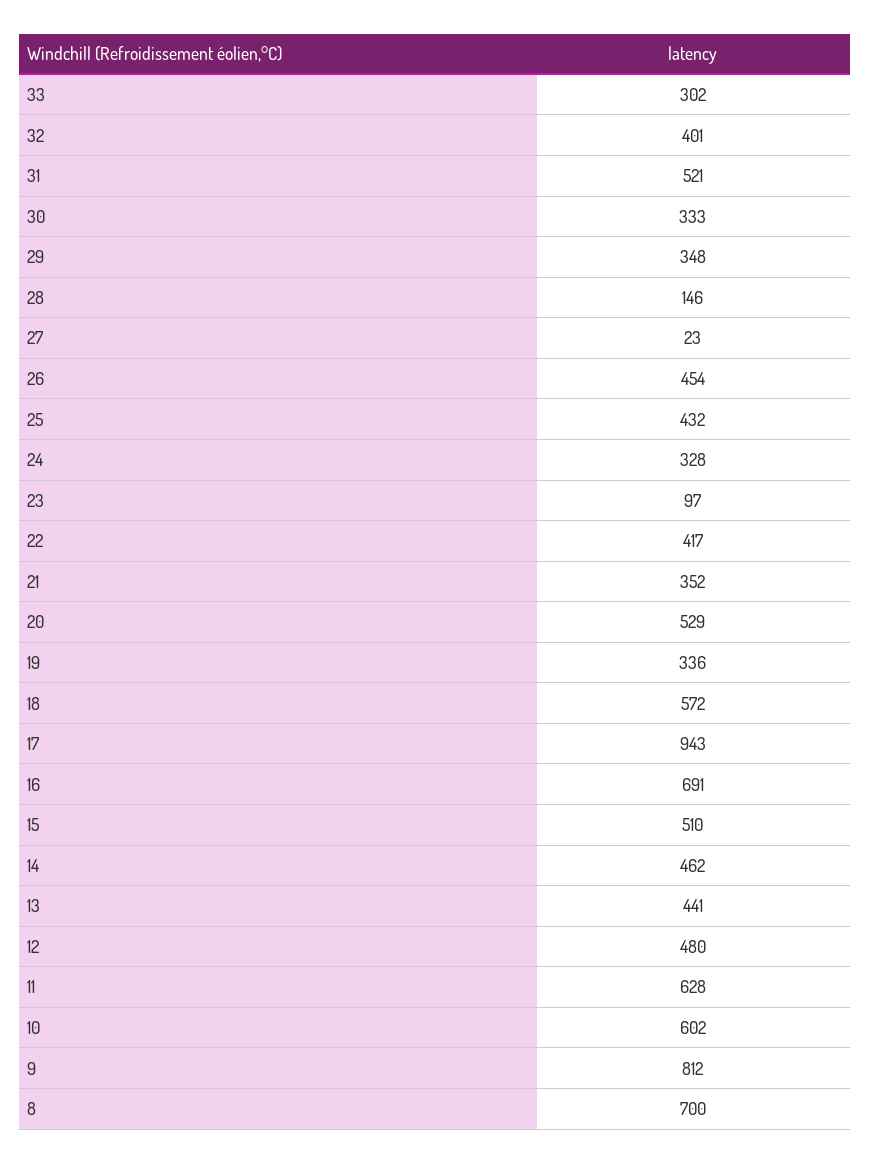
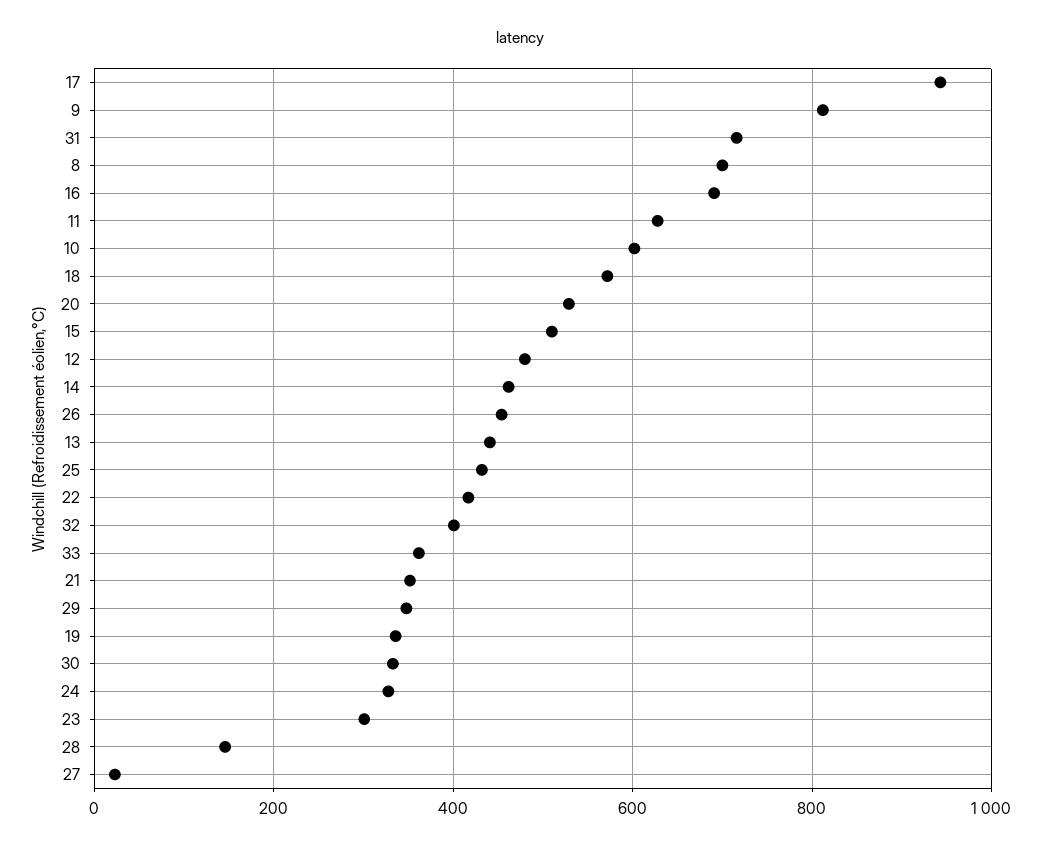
33: 302 -> 360
31: 521 -> 720
23: 97 -> 300

